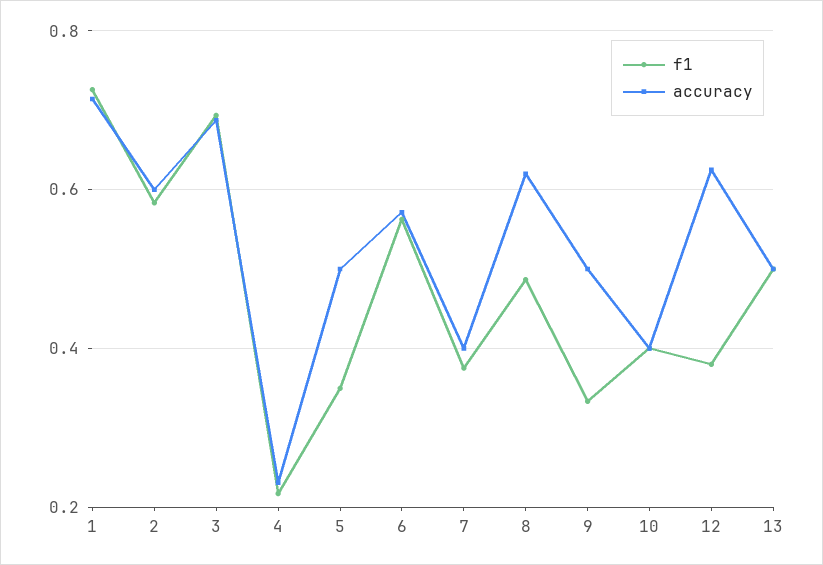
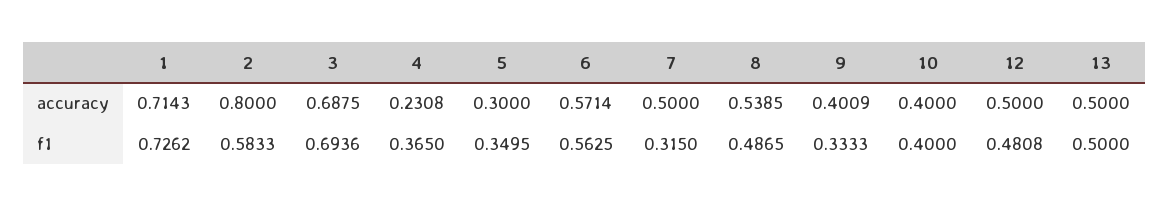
accuracy, 2: 0.6 -> 0.8
f1, 4: 0.22 -> 0.365
accuracy, 5: 0.5 -> 0.3
f1, 7: 0.38 -> 0.315
accuracy, 7: 0.4 -> 0.5
accuracy, 8: 0.62 -> 0.5385
accuracy, 9: 0.5 -> 0.4009
f1, 12: 0.38 -> 0.4808
accuracy, 12: 0.62 -> 0.5

